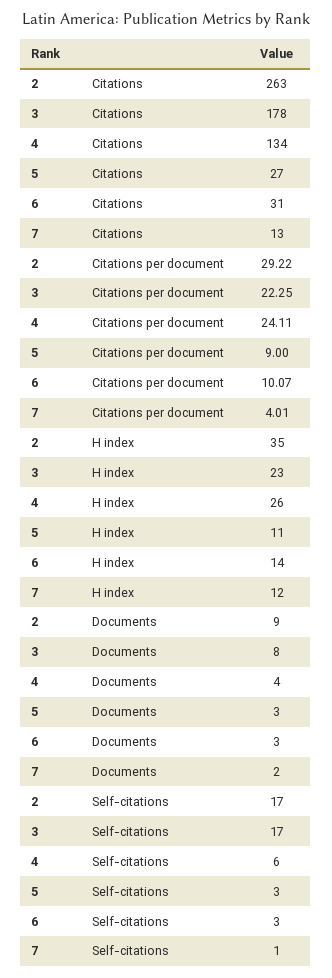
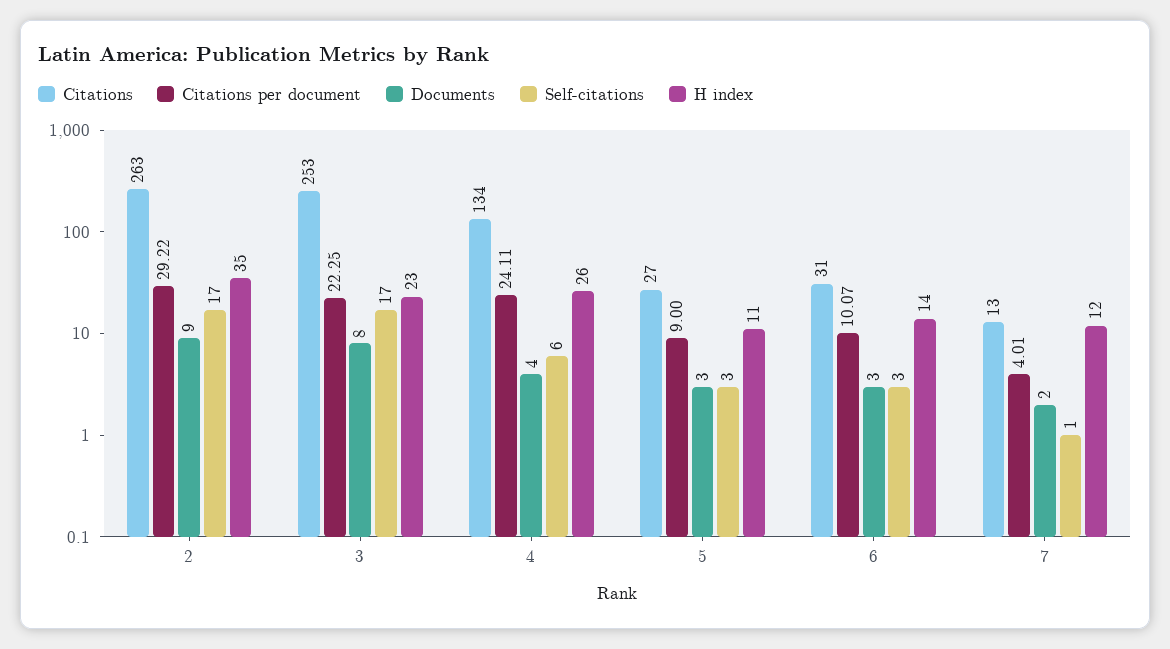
Citations, 3: 178 -> 253

